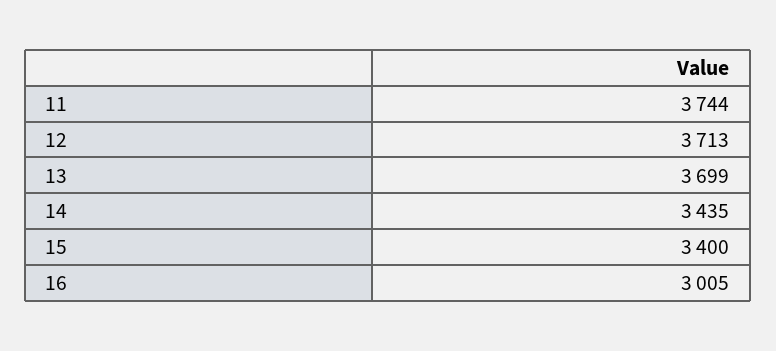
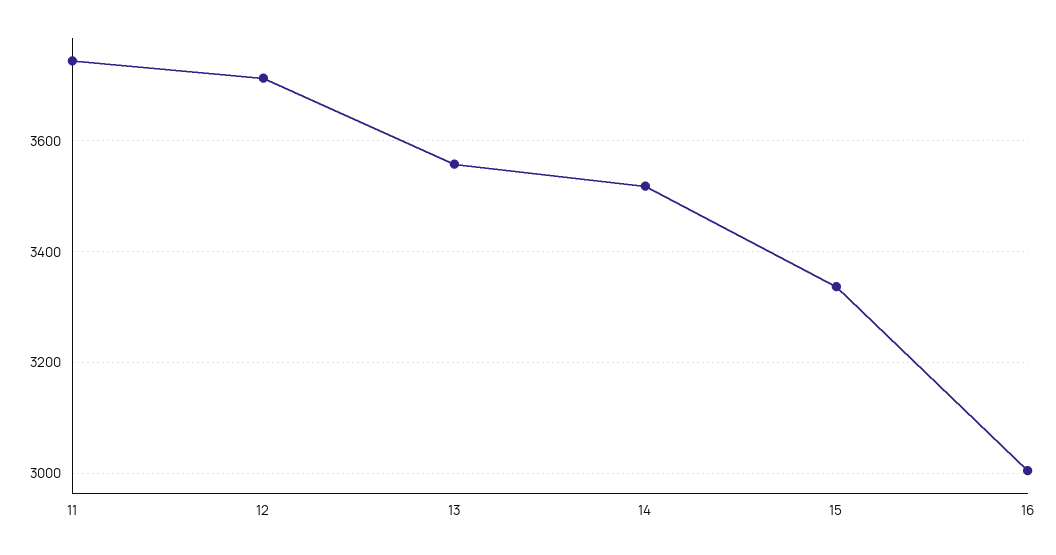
13: 3699 -> 3560
14: 3435 -> 3520
15: 3400 -> 3340

